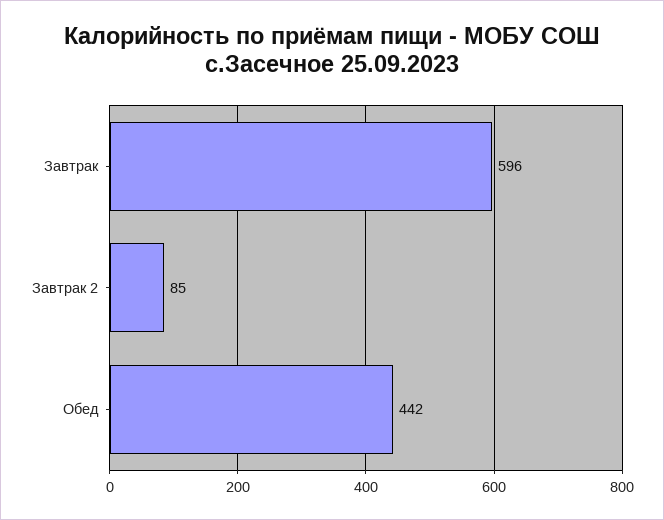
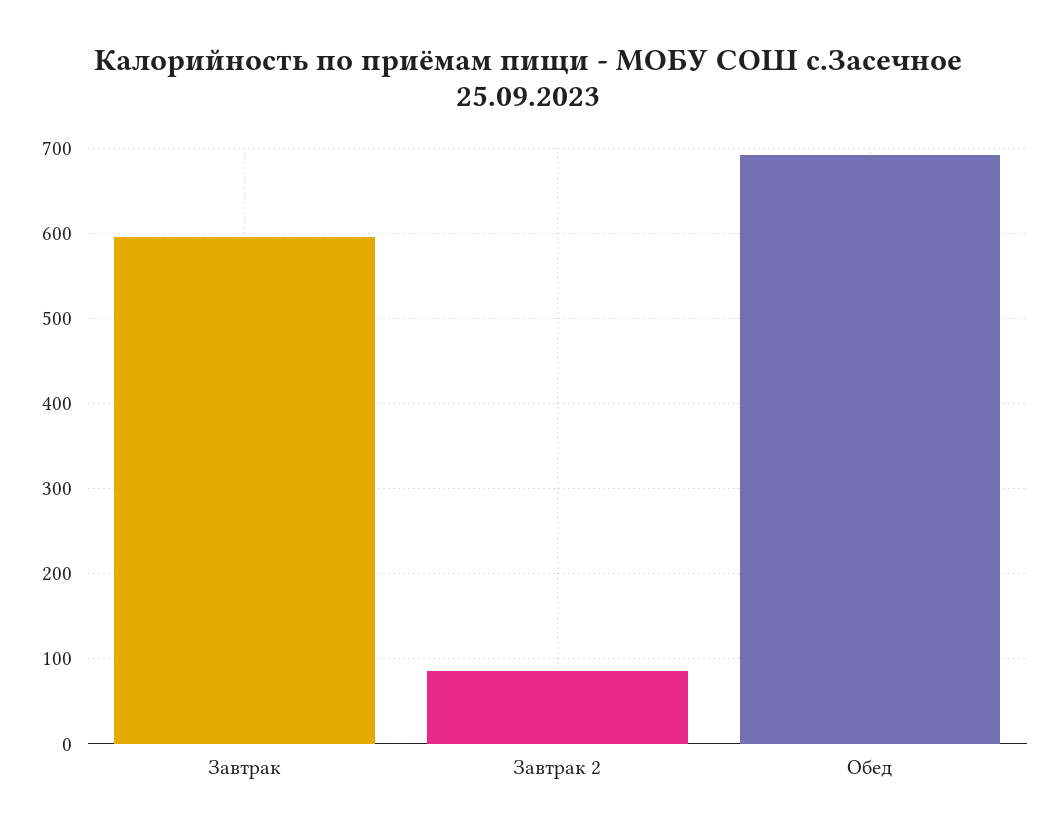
Обед: 442 -> 690

